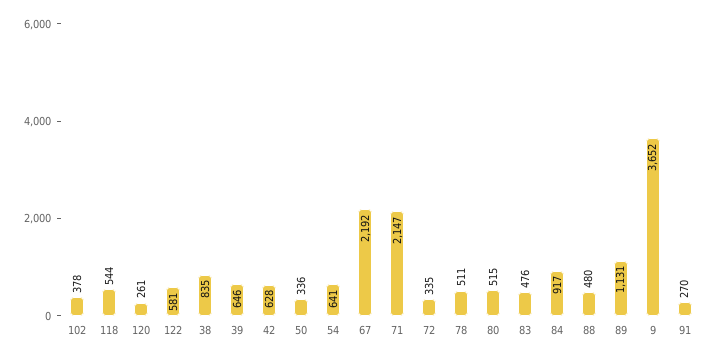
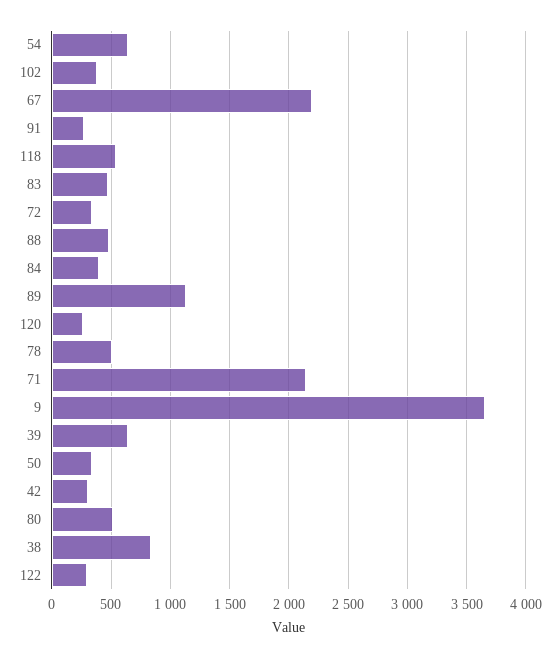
122: 581 -> 300
42: 628 -> 300
84: 917 -> 400

